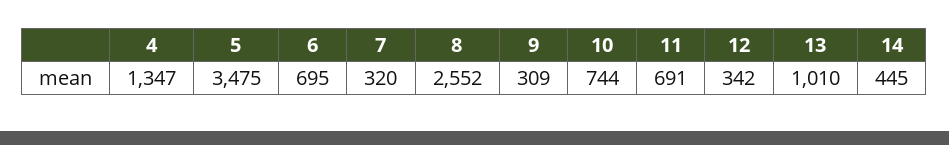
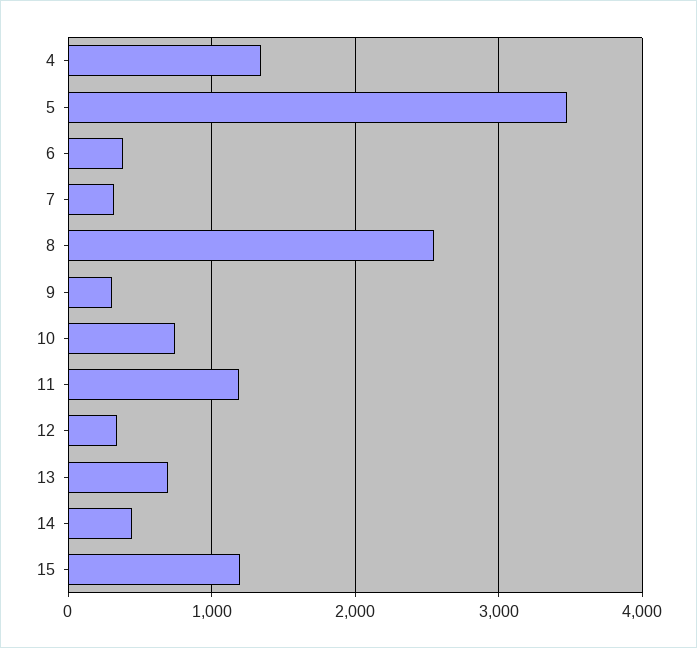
6: 695 -> 400
11: 691 -> 1200
13: 1010 -> 700
15: none -> 1200

